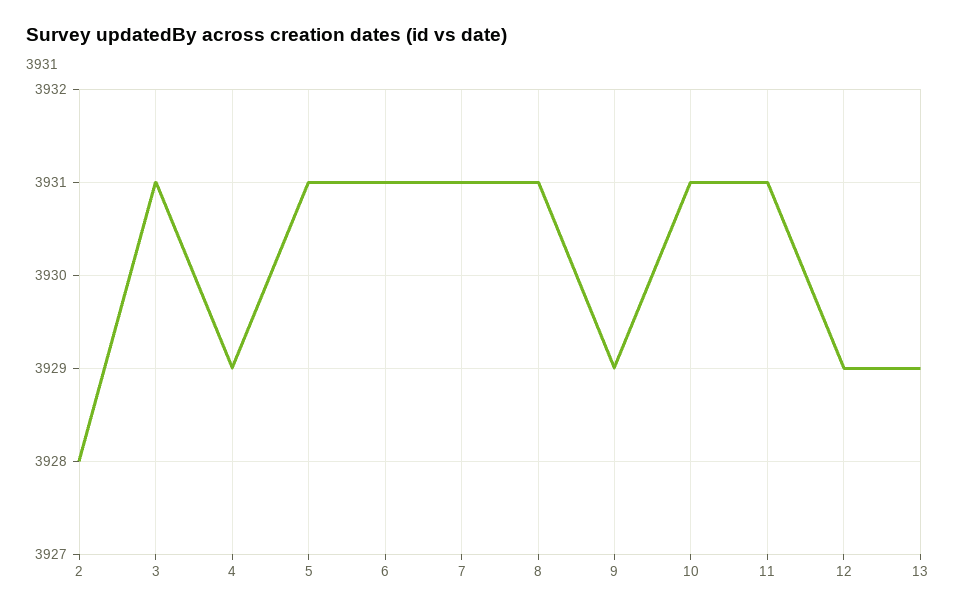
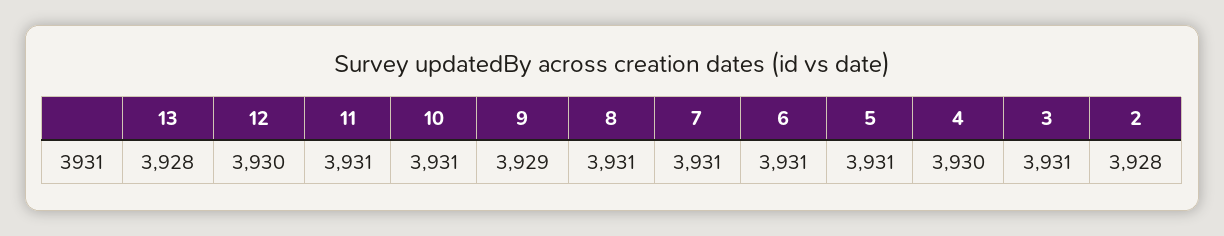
4: 3929 -> 3930
12: 3929 -> 3930
13: 3929 -> 3928

